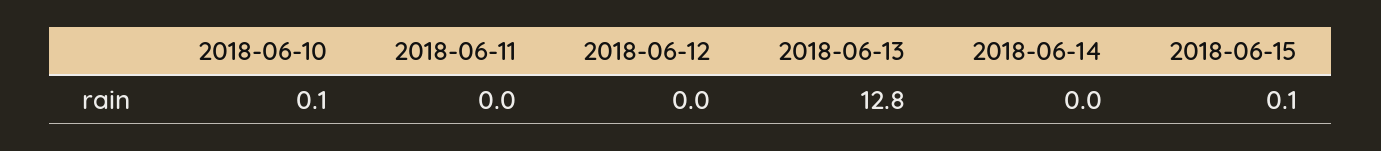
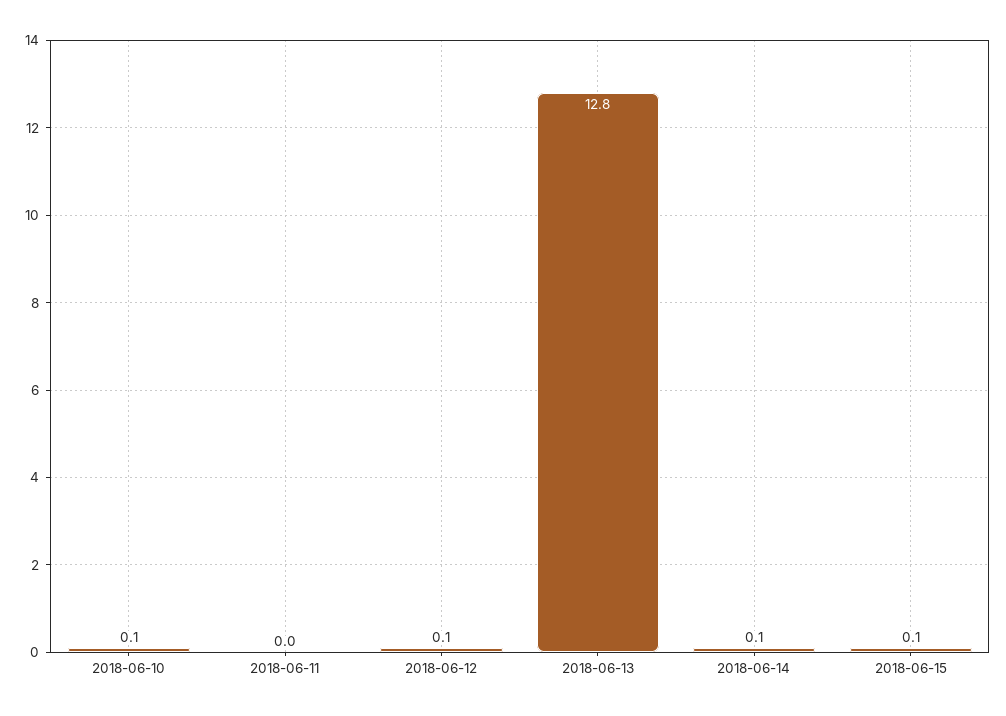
2018-06-12: 0 -> 0.1
2018-06-14: 0 -> 0.1

